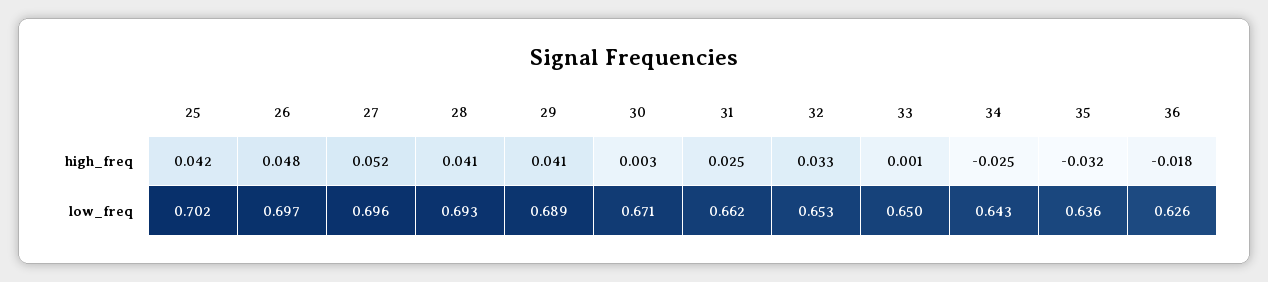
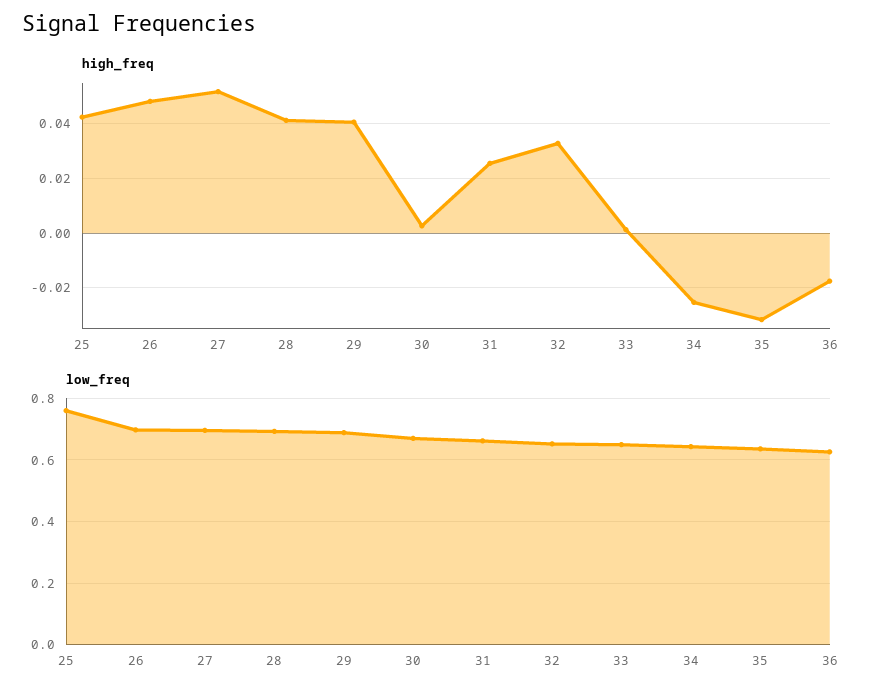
low_freq, 25: 0.702 -> 0.76

